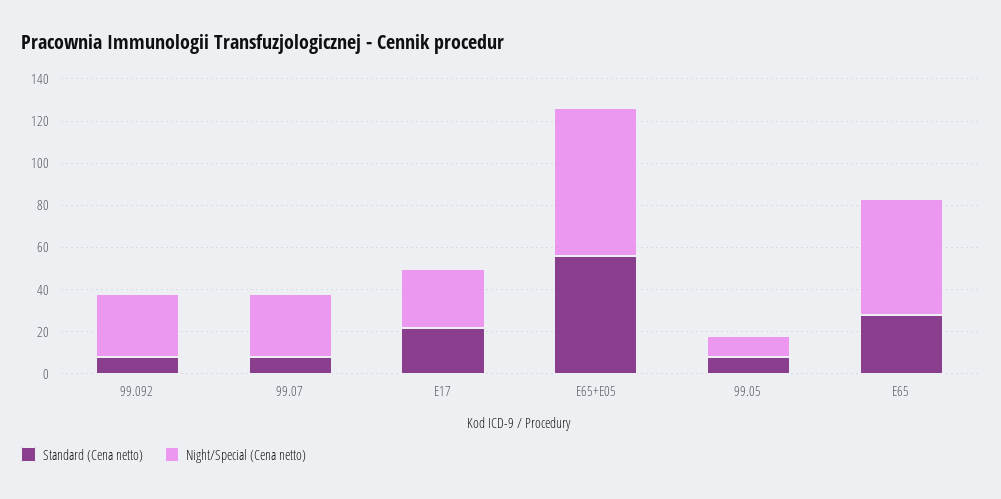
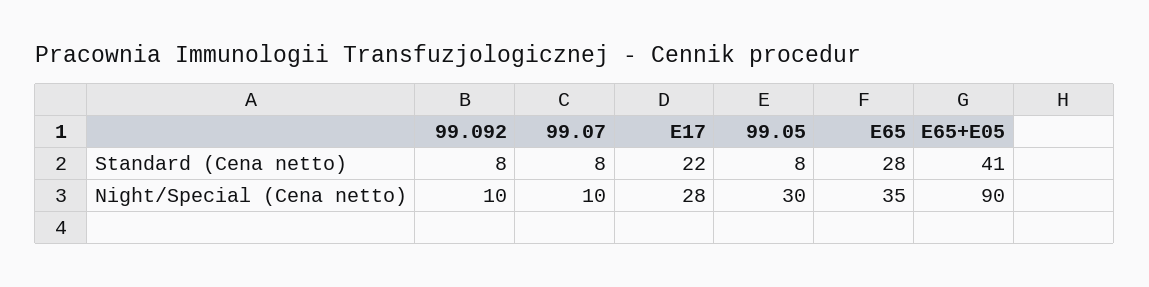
Night/Special (Cena netto), 99.092: 30 -> 10
Night/Special (Cena netto), 99.07: 30 -> 10
Standard (Cena netto), E65+E05: 55 -> 41
Night/Special (Cena netto), E65+E05: 70 -> 90
Night/Special (Cena netto), 99.05: 10 -> 30
Night/Special (Cena netto), E65: 55 -> 35

